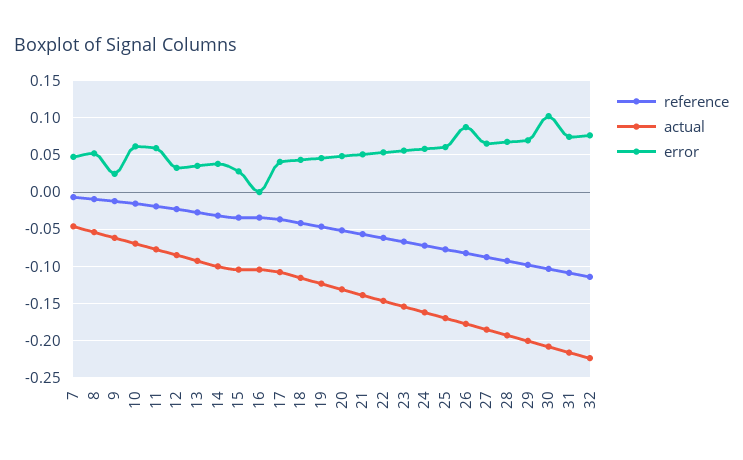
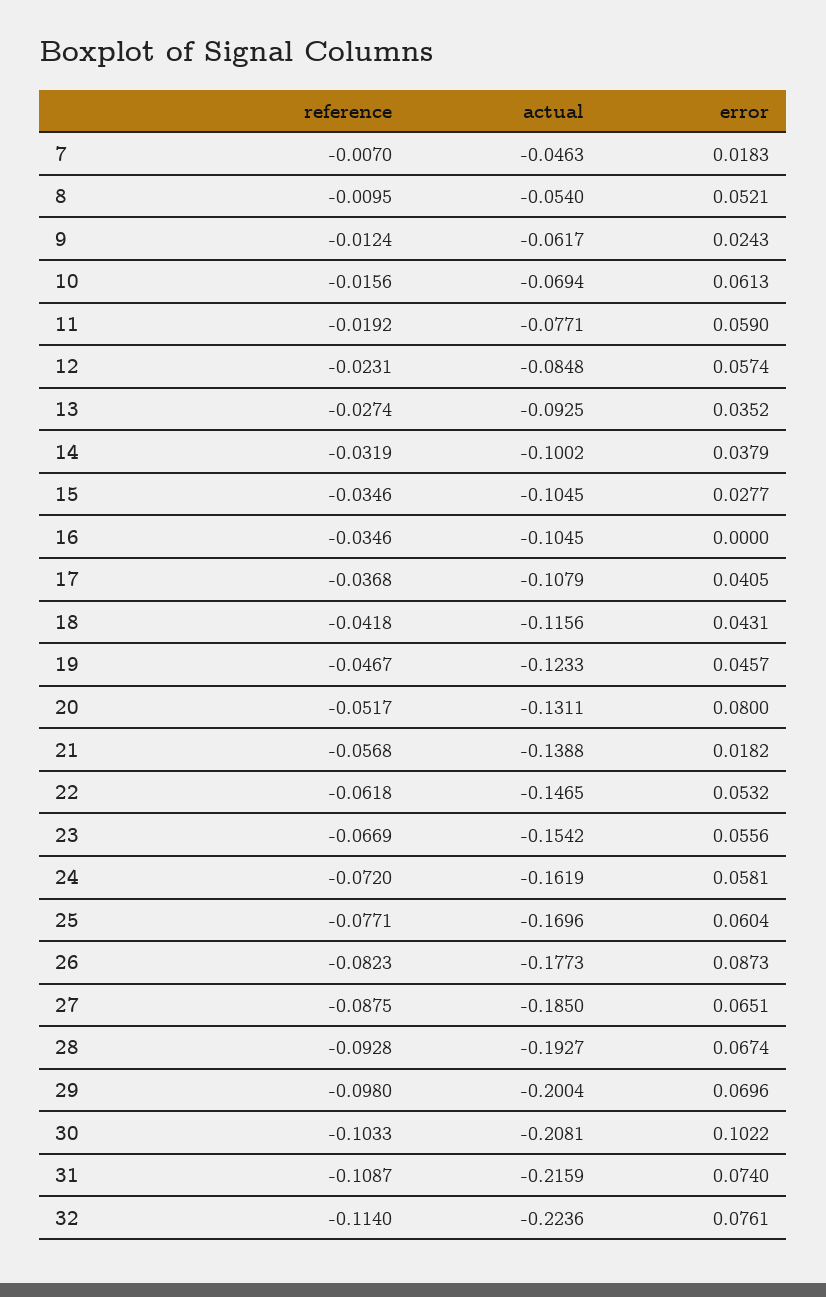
error, 7: 0.05 -> 0.0183
error, 12: 0.03 -> 0.0574
error, 20: 0.05 -> 0.08
error, 21: 0.05 -> 0.0182

